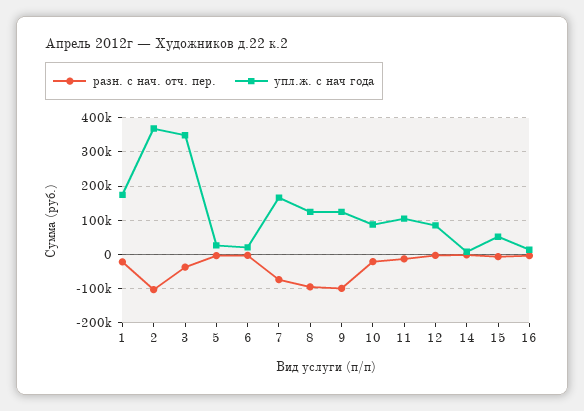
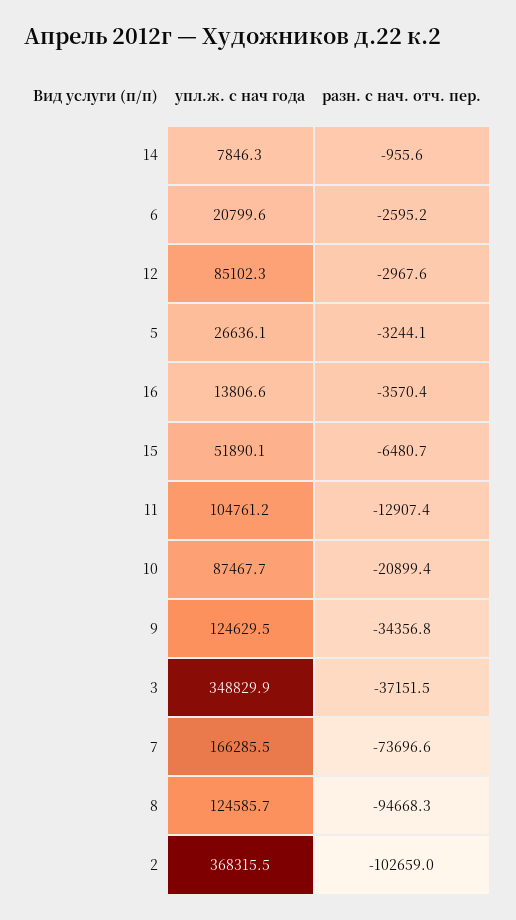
разн. с нач. отч. пер., 1: -20000 -> none
упл.ж. с нач года, 1: 180000 -> none
разн. с нач. отч. пер., 9: -100000 -> -34356.8

